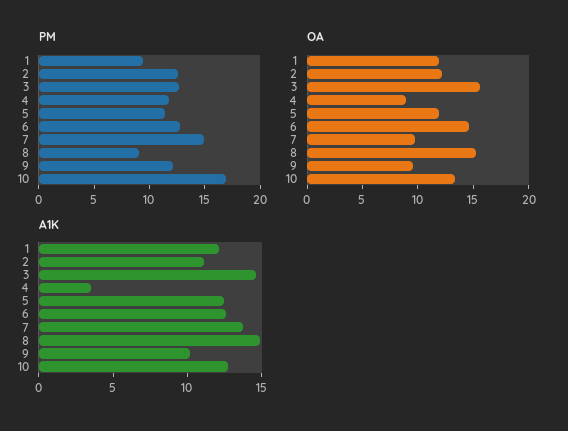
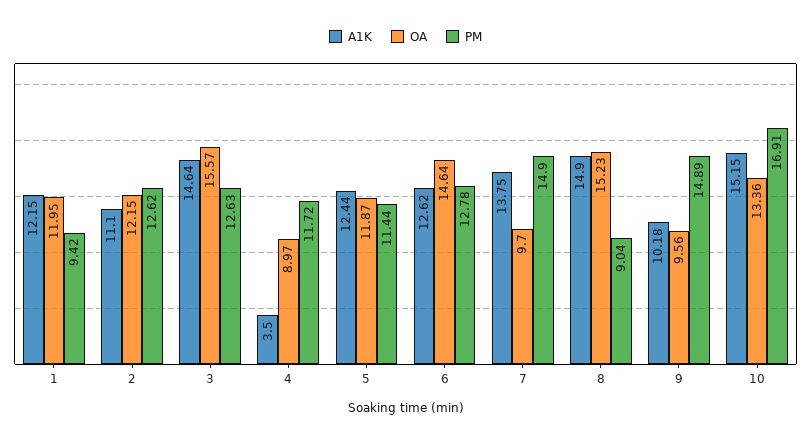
PM, 9: 12 -> 14.89
A1K, 10: 13 -> 15.15

